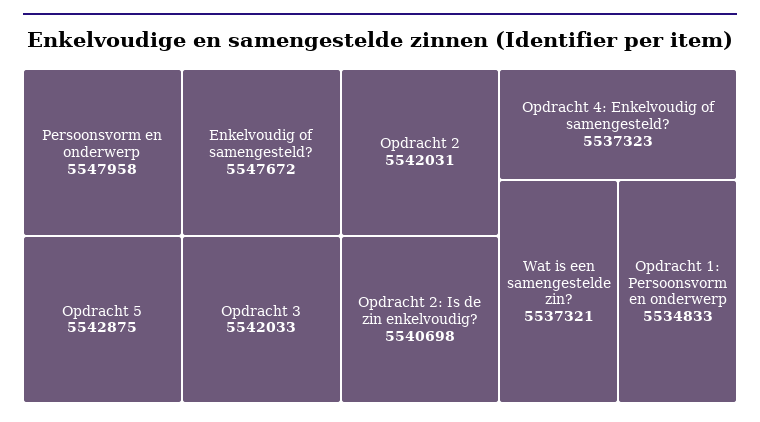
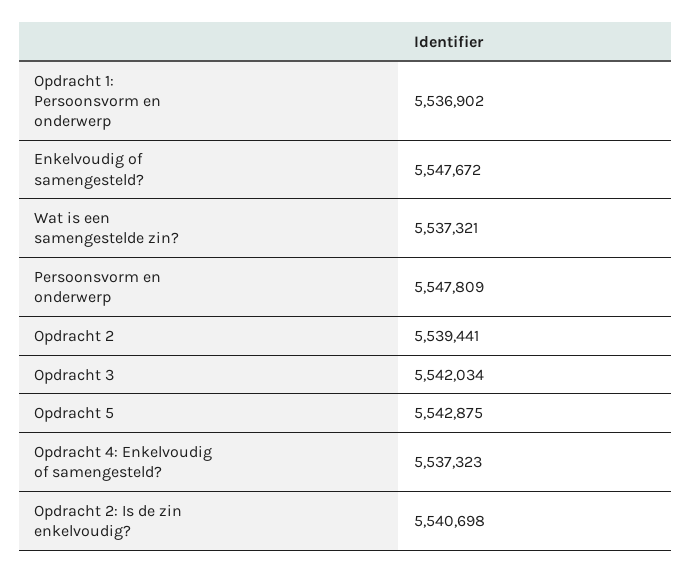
Persoonsvorm en onderwerp: 5547958 -> 5547809
Opdracht 3: 5542033 -> 5542034
Opdracht 2: 5542031 -> 5539441
Opdracht 1: Persoonsvorm en onderwerp: 5534833 -> 5536902

